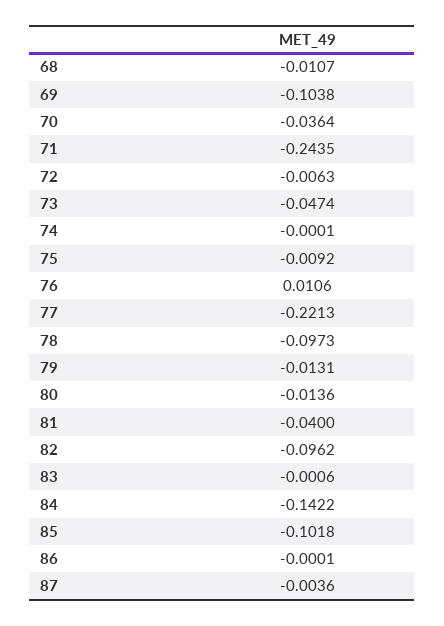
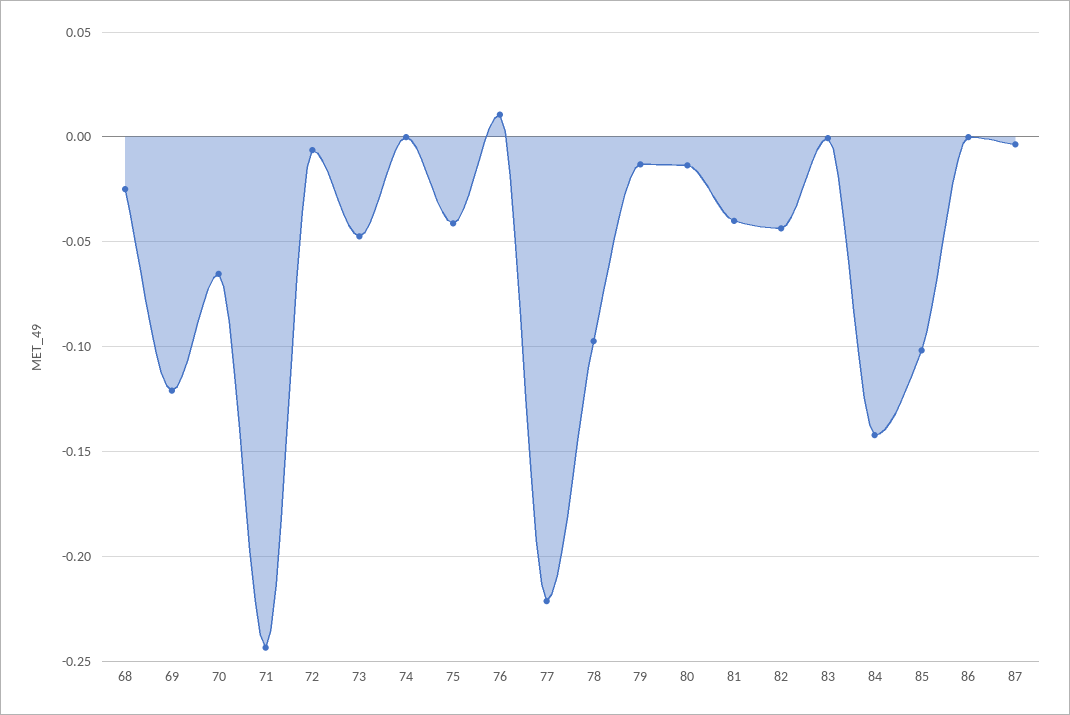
68: -0.0107 -> -0.025
69: -0.1038 -> -0.12
70: -0.0364 -> -0.065
75: -0.0092 -> -0.04
82: -0.0962 -> -0.045

